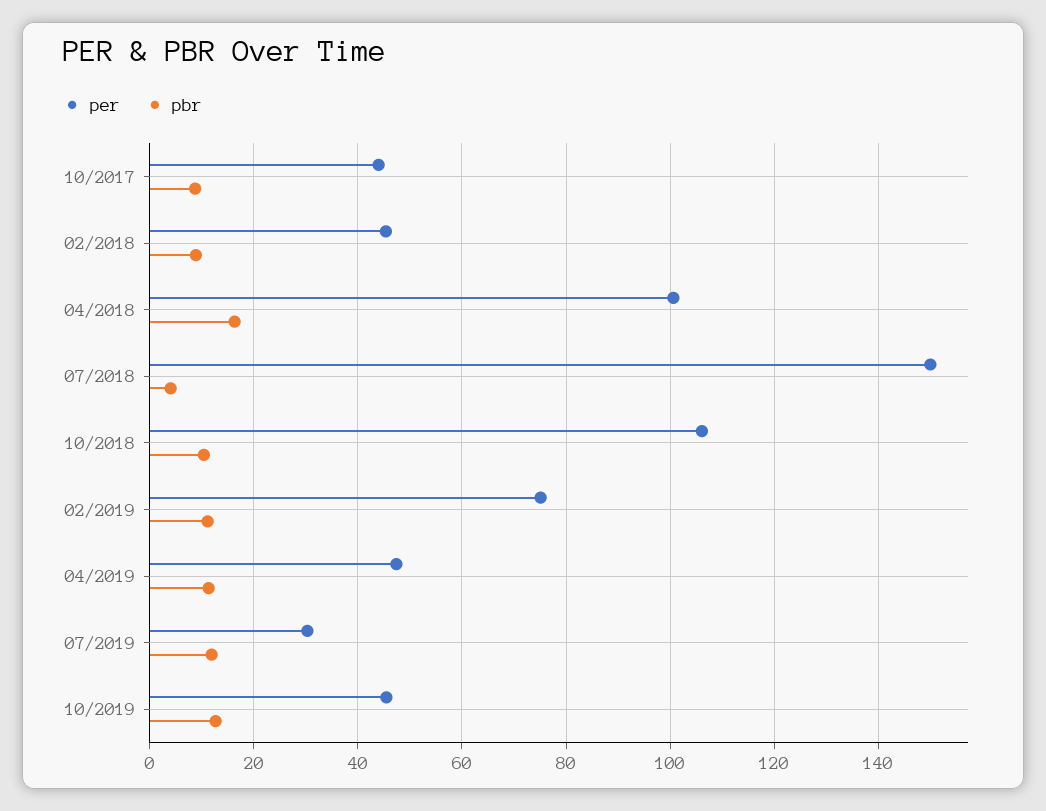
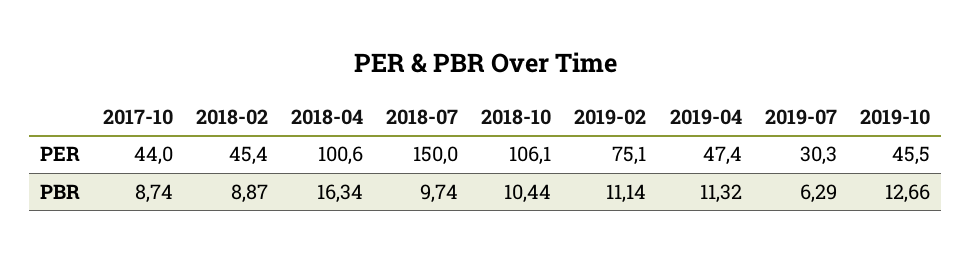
pbr, 07/2018: 4 -> 9.74
pbr, 07/2019: 12 -> 6.29

